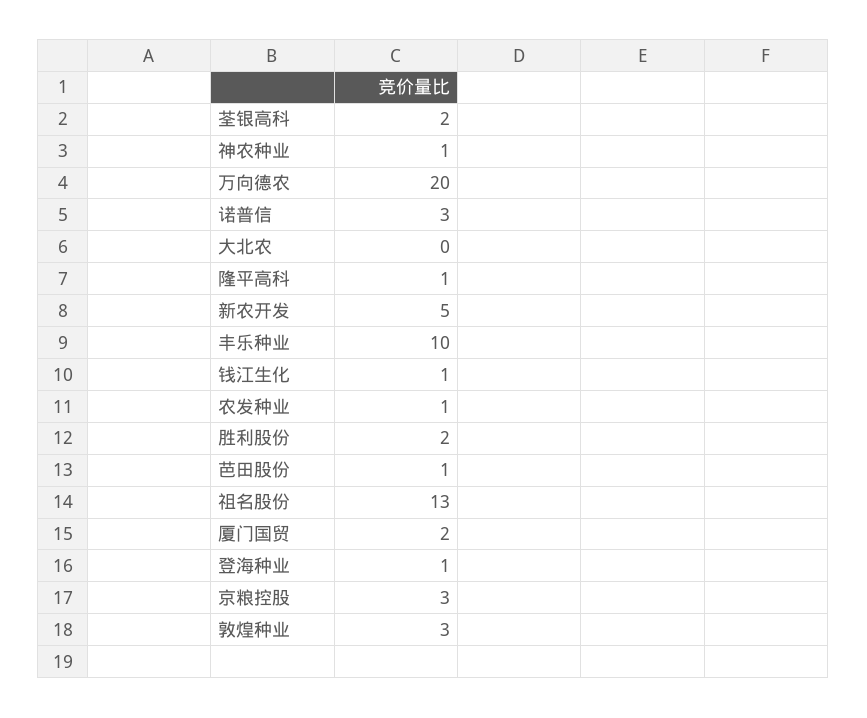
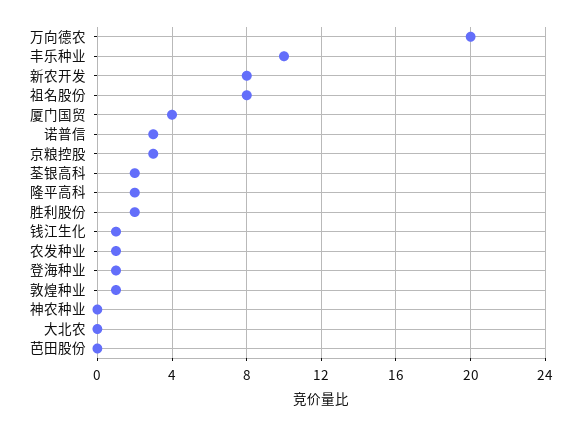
神农种业: 1 -> 0
隆平高科: 1 -> 2
新农开发: 5 -> 8
芭田股份: 1 -> 0
祖名股份: 13 -> 8
厦门国贸: 2 -> 4
敦煌种业: 3 -> 1

